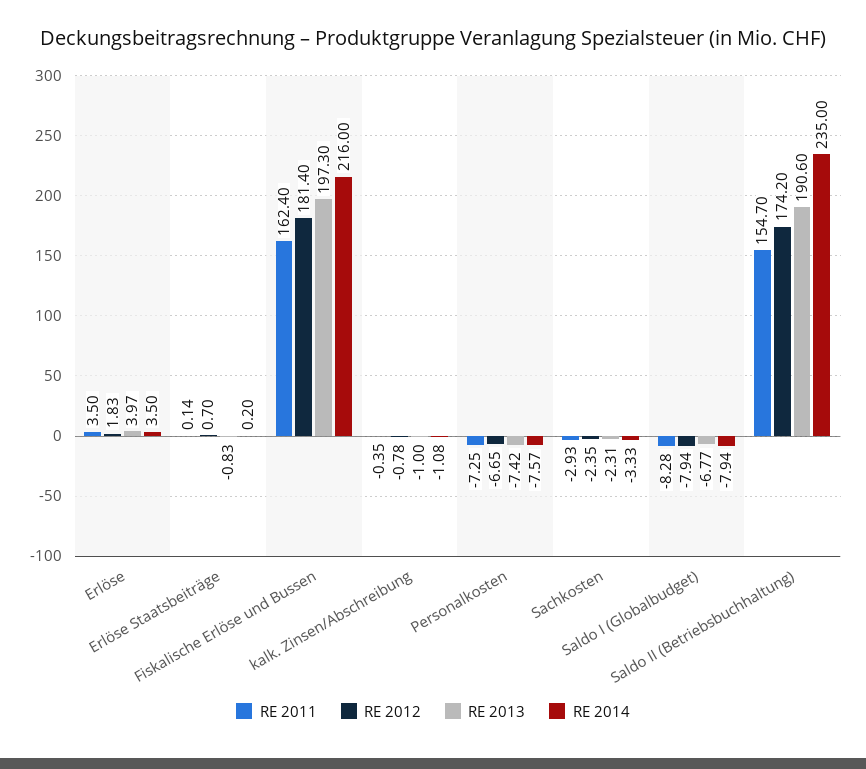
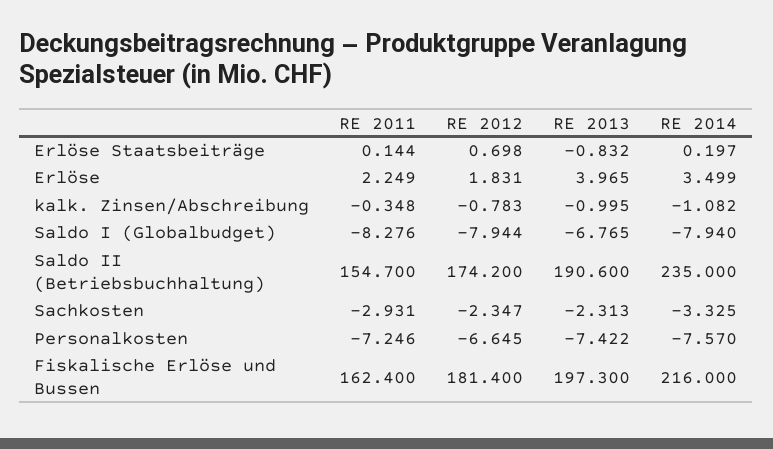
RE 2011, Erlöse: 3.5 -> 2.249

